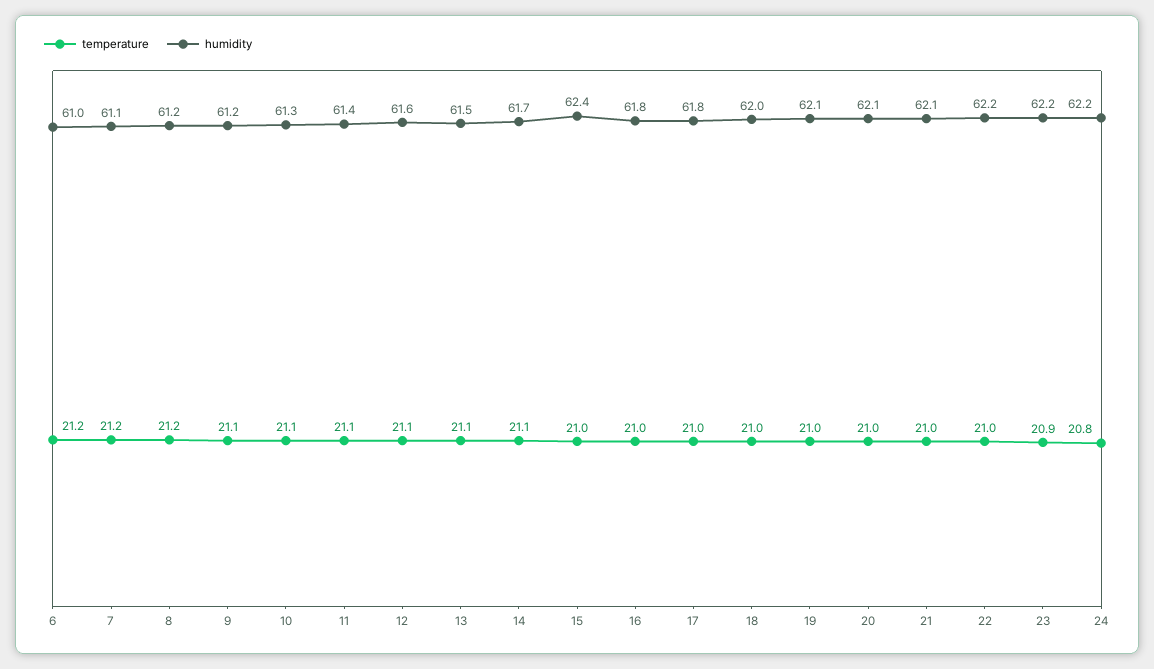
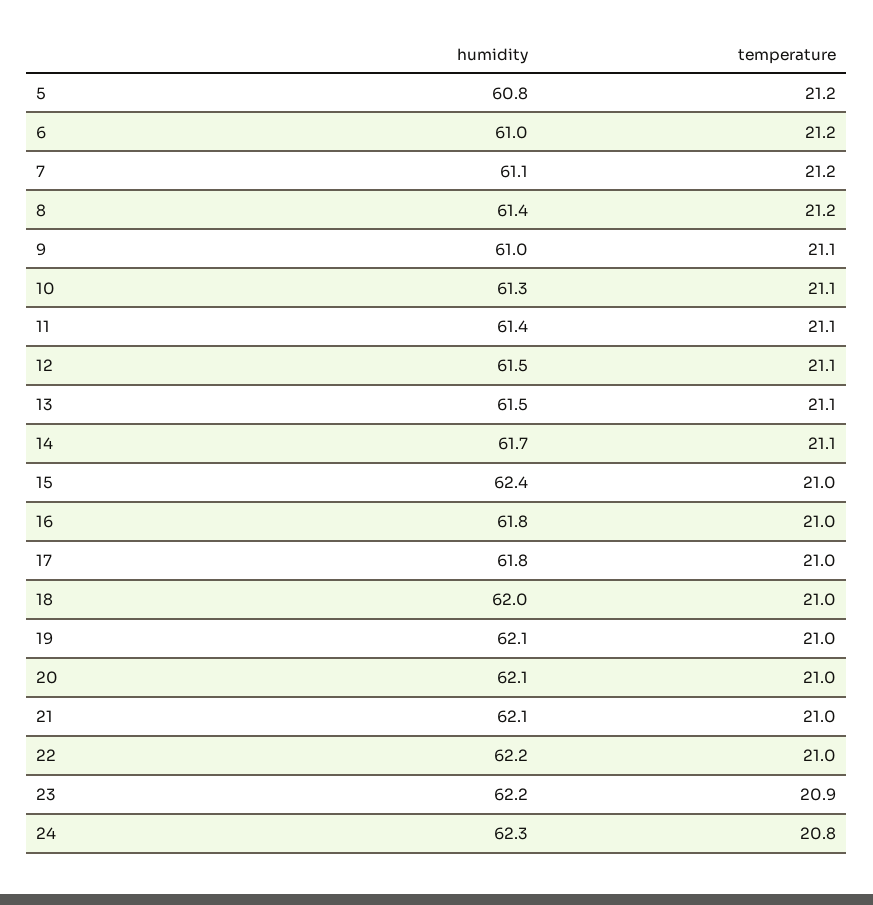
humidity, 8: 61.2 -> 61.4
humidity, 9: 61.2 -> 61
humidity, 12: 61.6 -> 61.5
humidity, 24: 62.2 -> 62.3
humidity, 5: none -> 60.8
temperature, 5: none -> 21.2

